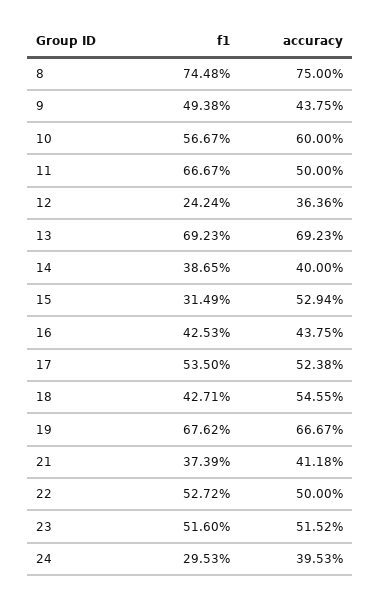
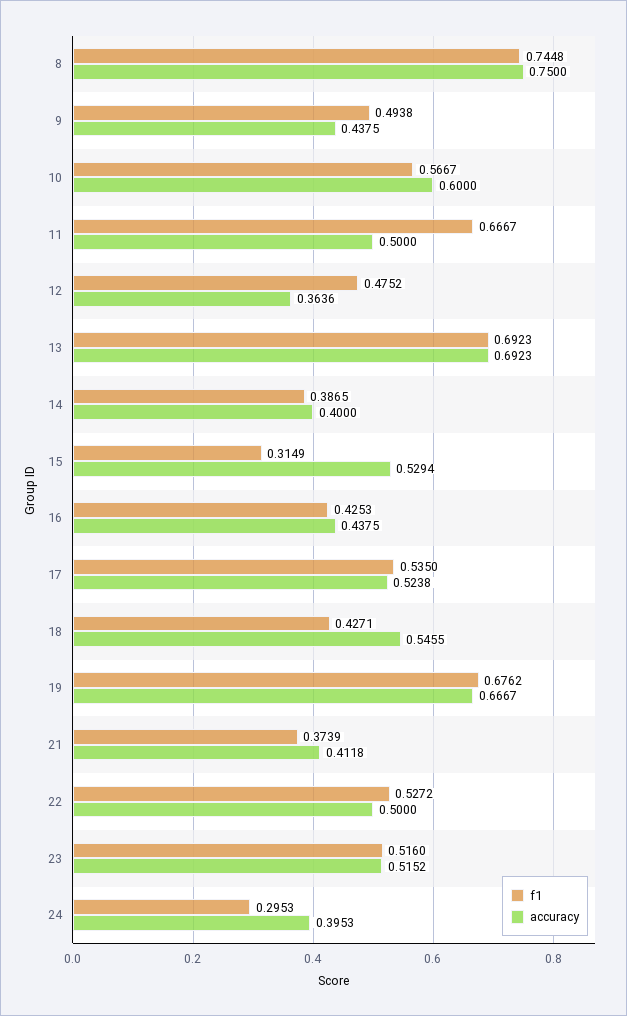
f1, 12: 0.2424 -> 0.4752

